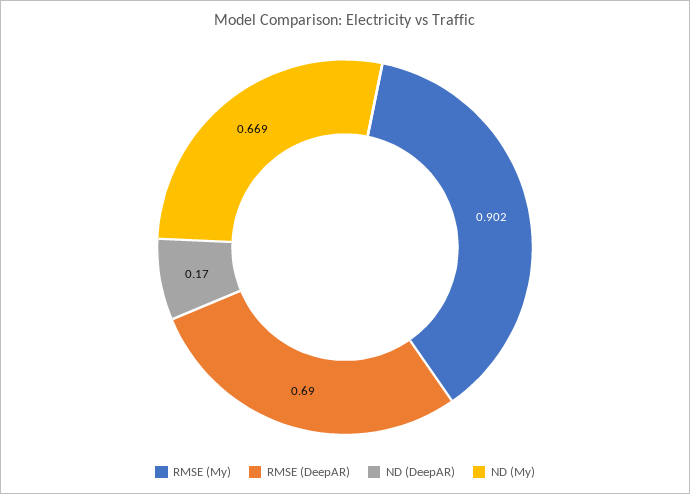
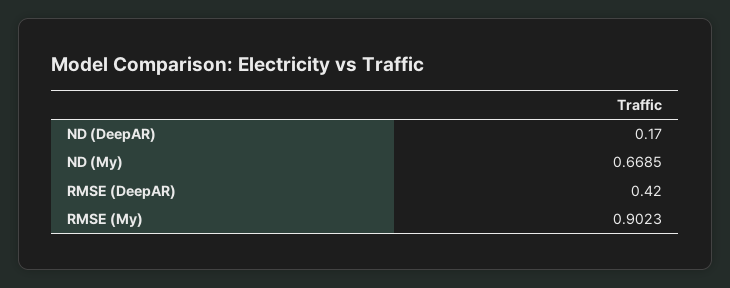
RMSE (DeepAR): 0.69 -> 0.42

